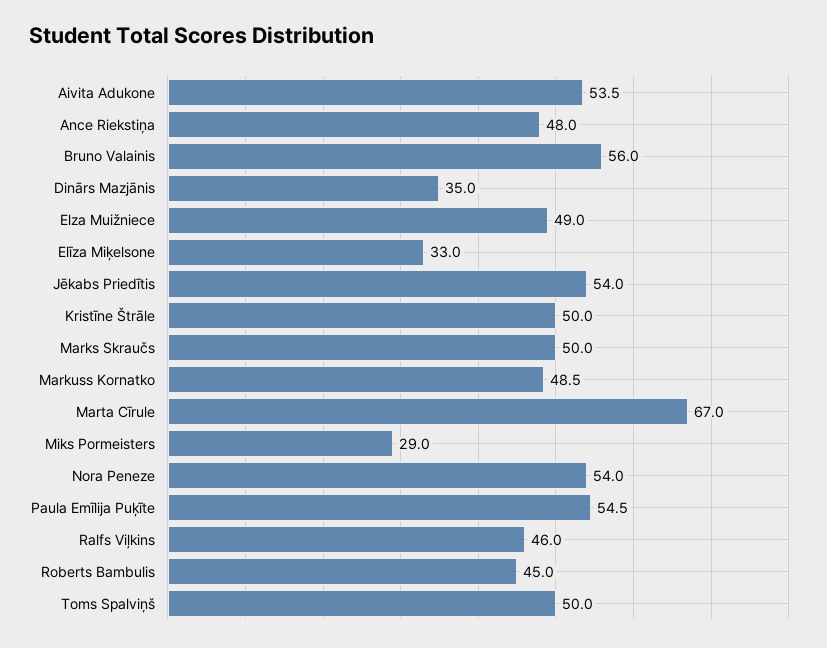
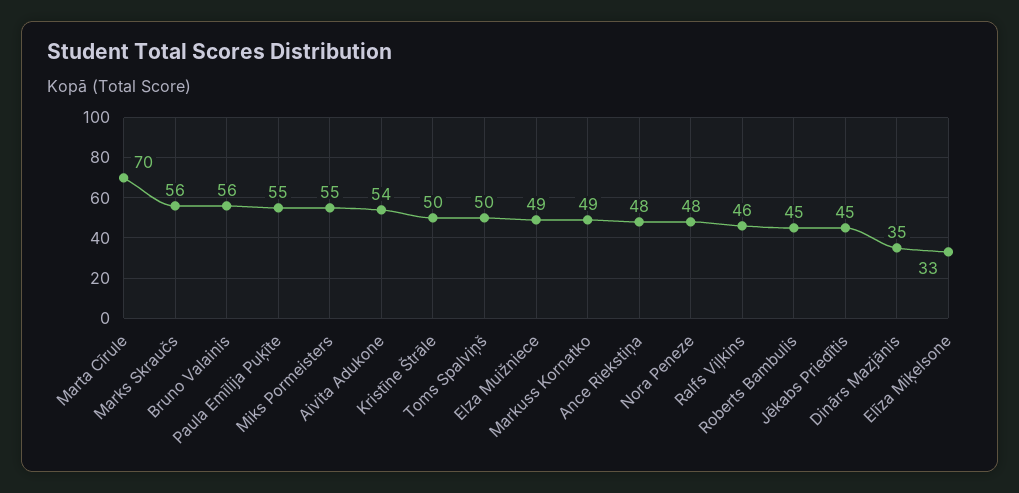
Jēkabs Priedītis: 54 -> 45
Marks Skraučs: 50 -> 56
Marta Cīrule: 67 -> 70
Miks Pormeisters: 29 -> 55
Nora Peneze: 54 -> 48

